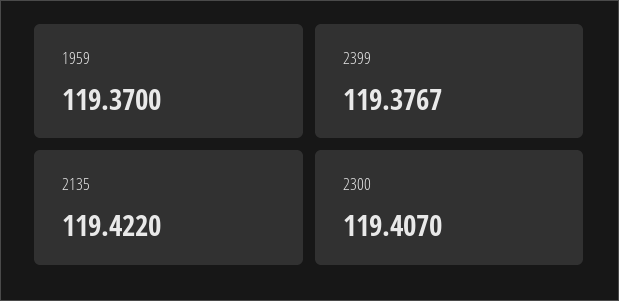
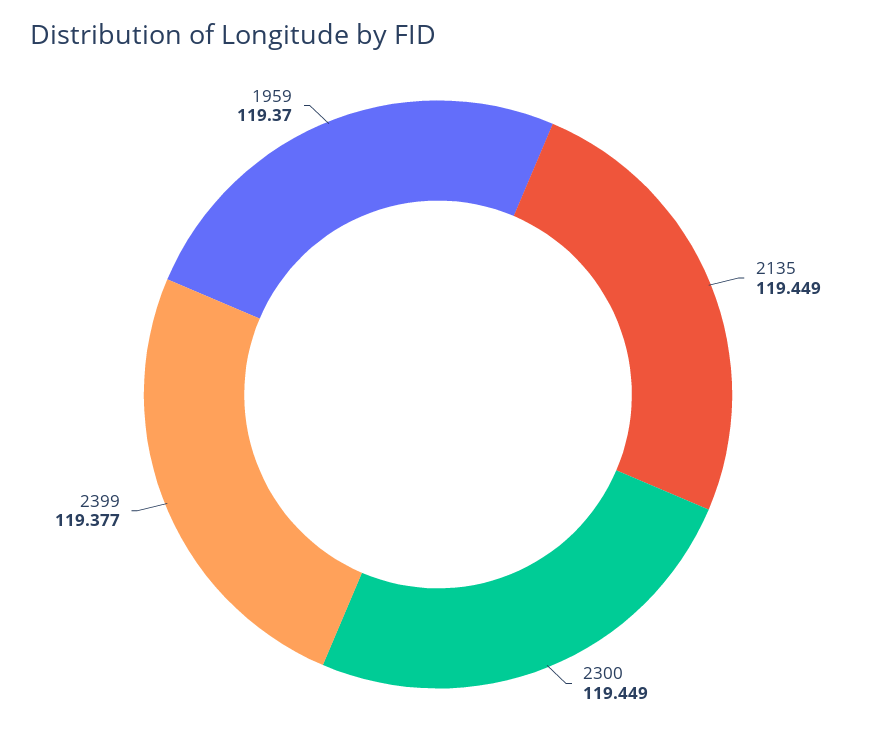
2135: 119.422 -> 119.449
2300: 119.407 -> 119.449

